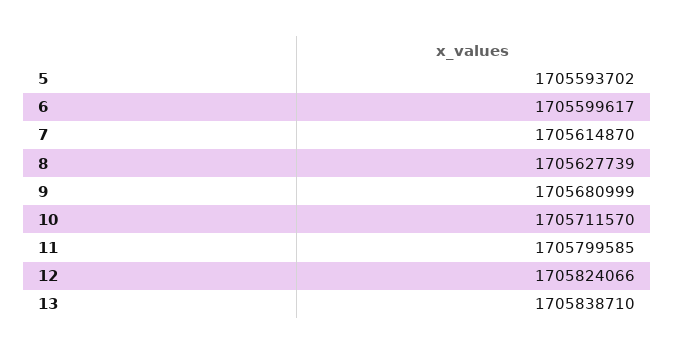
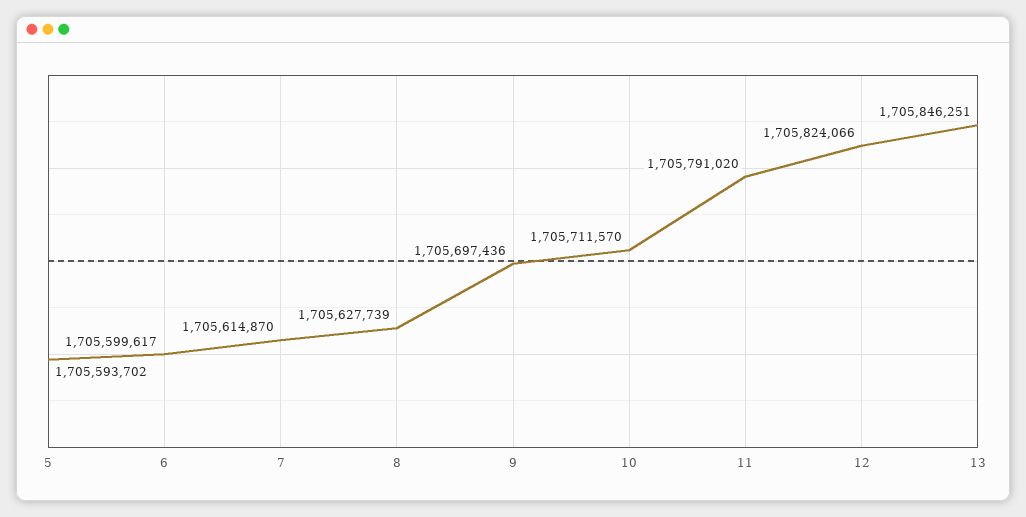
9: 1705680999 -> 1705697436
11: 1705799585 -> 1705791020
13: 1705838710 -> 1705846251

